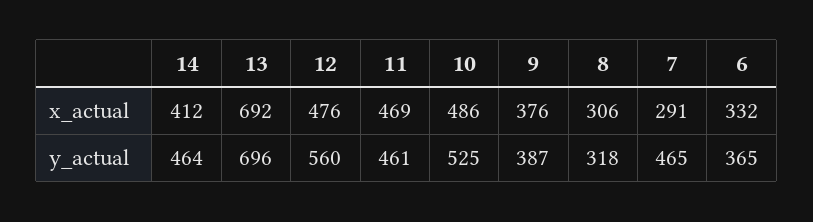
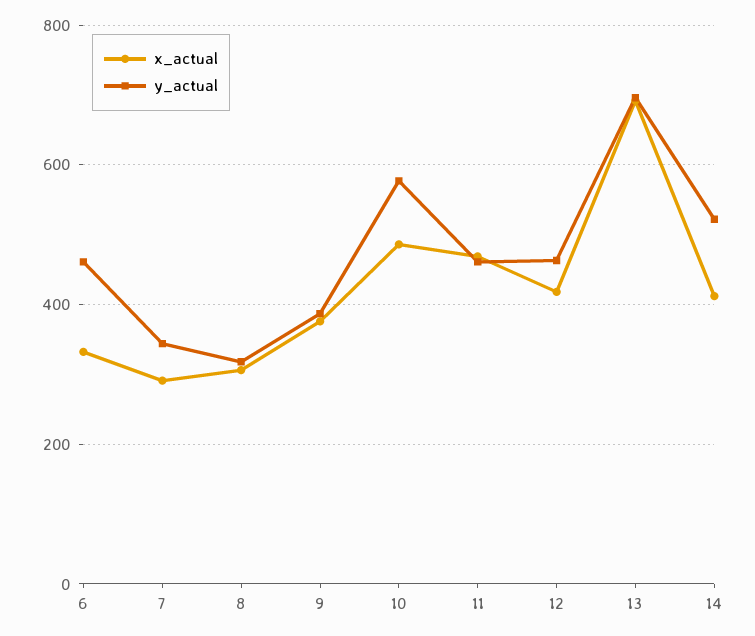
x_actual, 12: 476 -> 420
y_actual, 14: 464 -> 520
y_actual, 12: 560 -> 460
y_actual, 10: 525 -> 580
y_actual, 7: 465 -> 340
y_actual, 6: 365 -> 460

